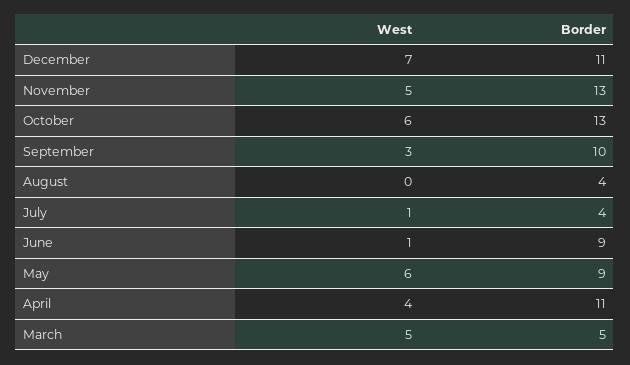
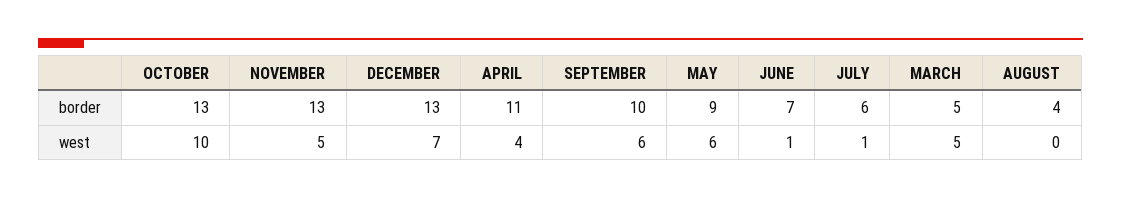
Border, December: 11 -> 13
West, October: 6 -> 10
West, September: 3 -> 6
Border, July: 4 -> 6
Border, June: 9 -> 7

